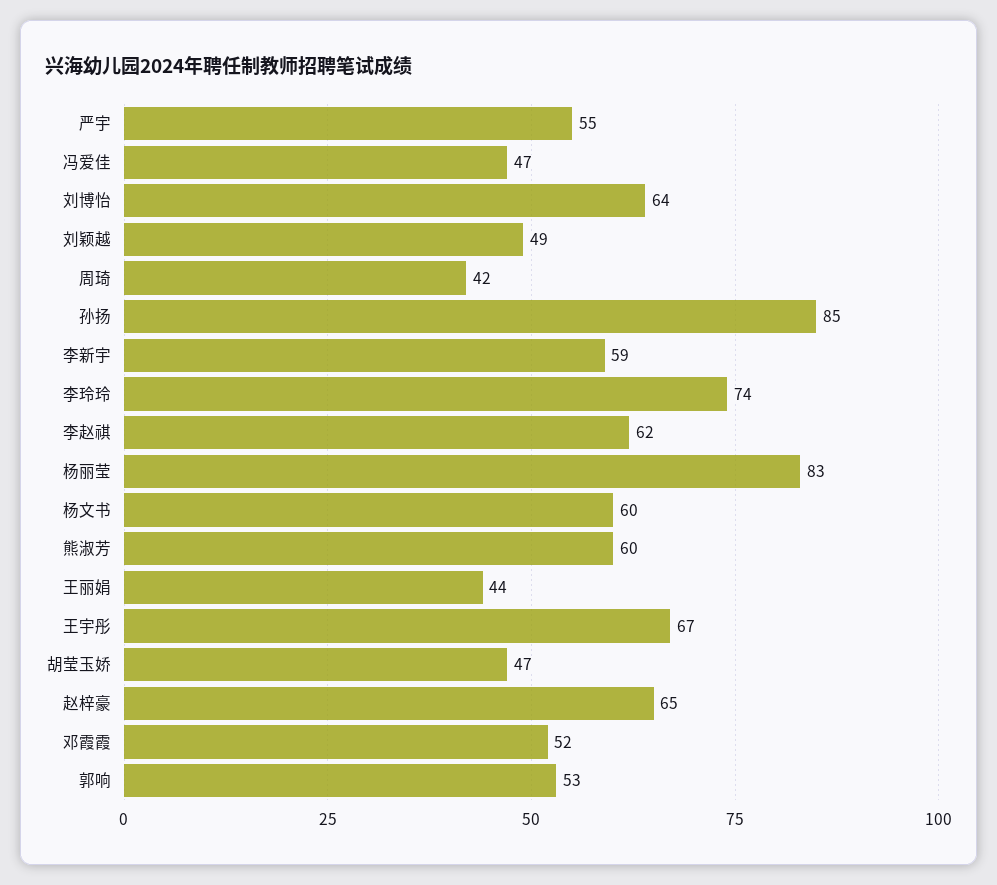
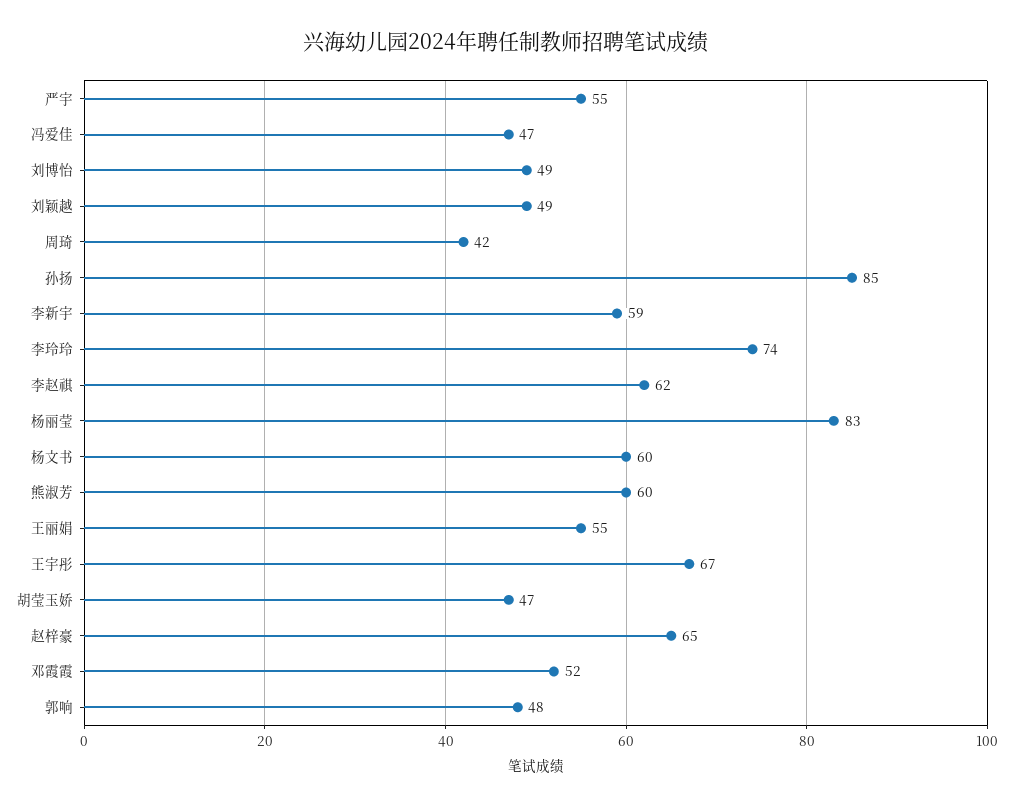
刘博怡: 64 -> 49
王丽娟: 44 -> 55
郭响: 53 -> 48

